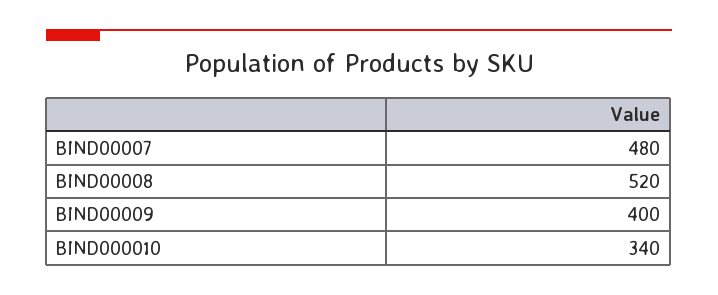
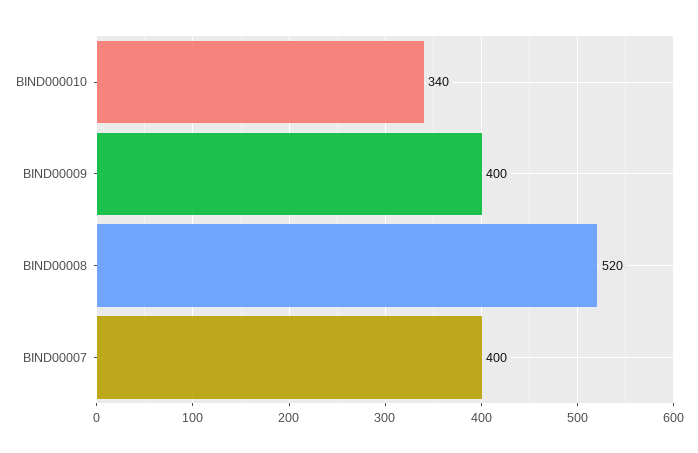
BIND00007: 480 -> 400

